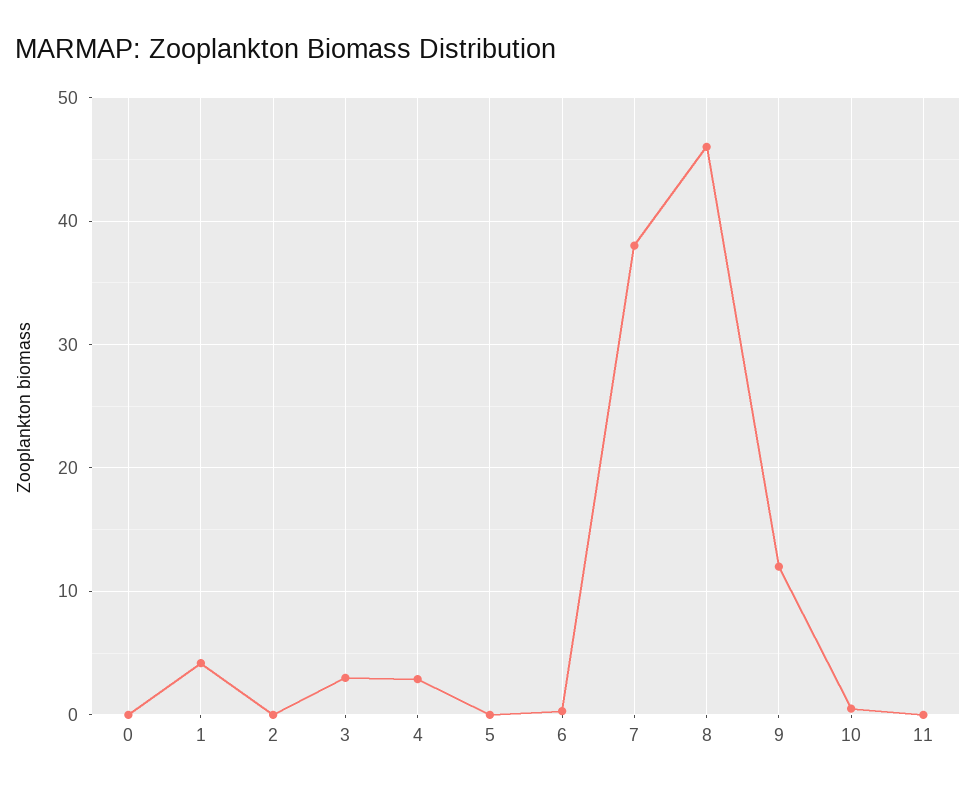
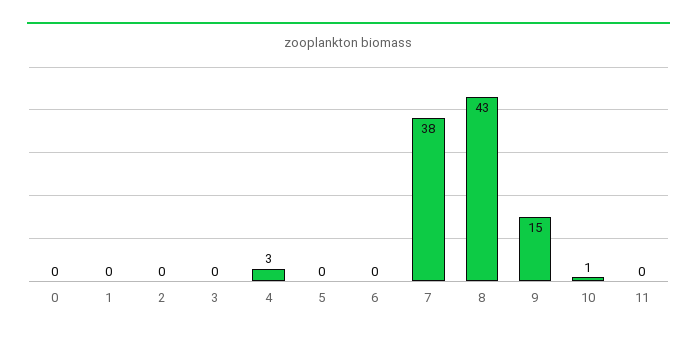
1: 4 -> 0
3: 3 -> 0
8: 46 -> 43
9: 12 -> 15

